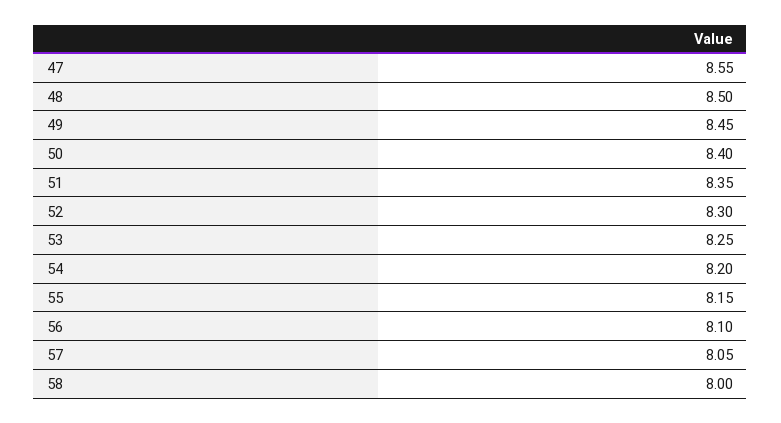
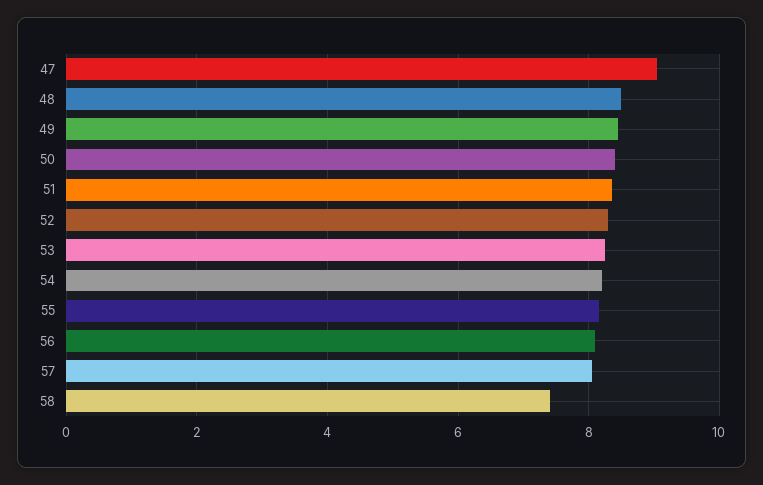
47: 8.55 -> 9
58: 8 -> 7.4

